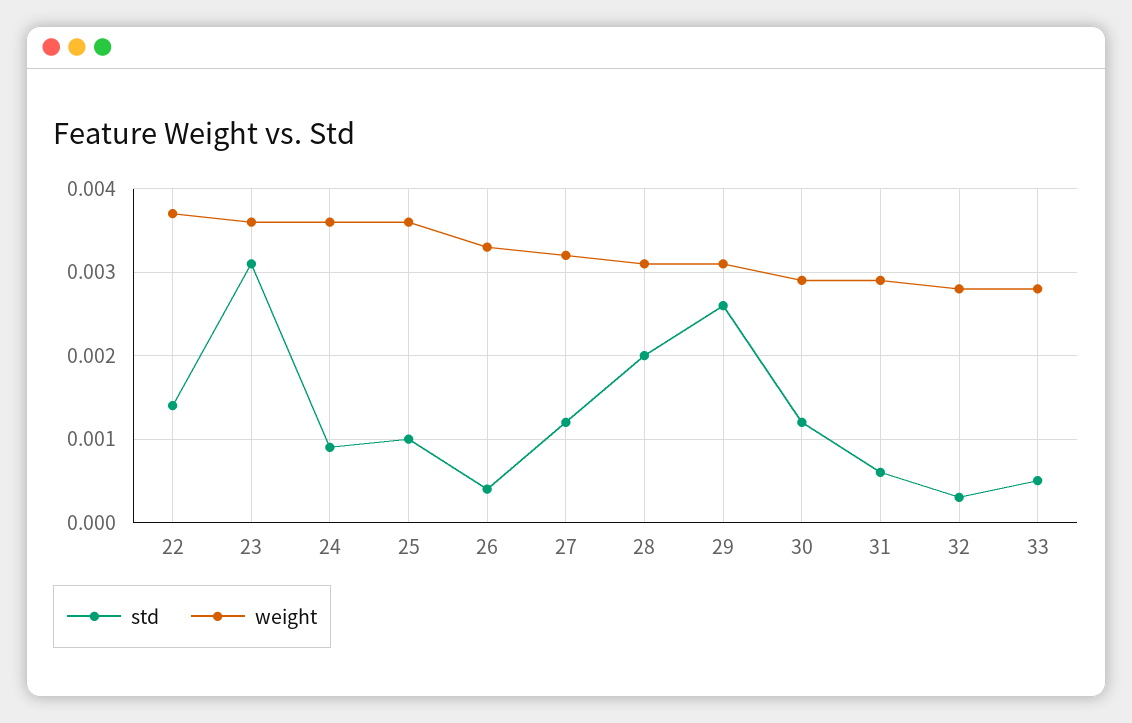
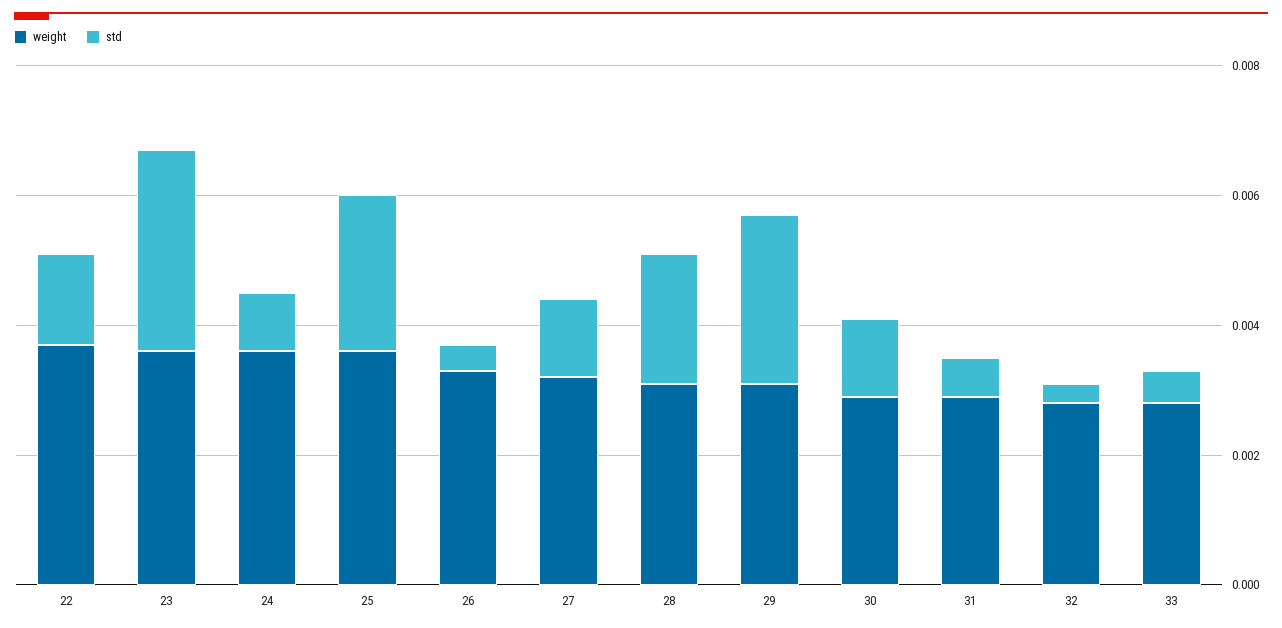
std, 25: 0.001 -> 0.0025

